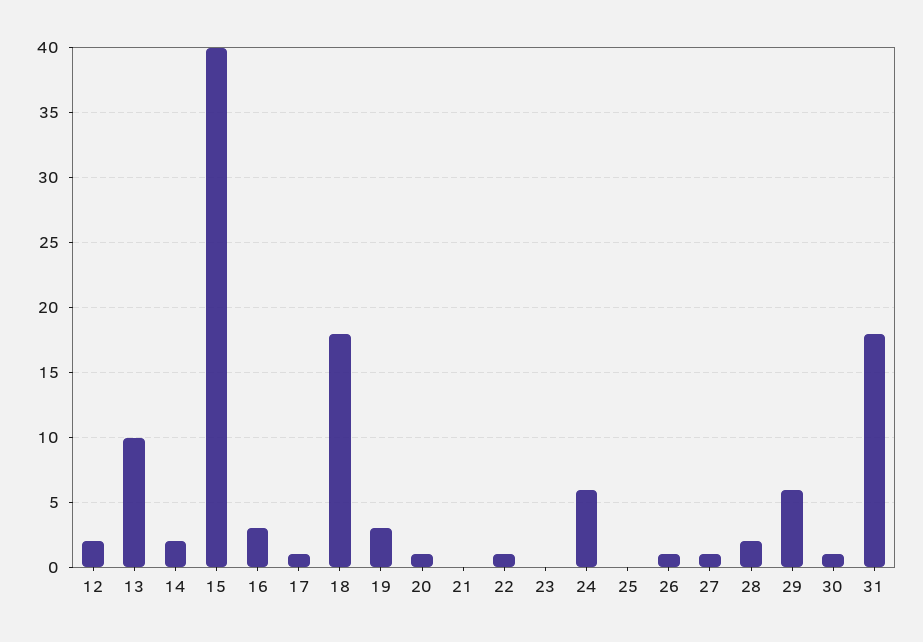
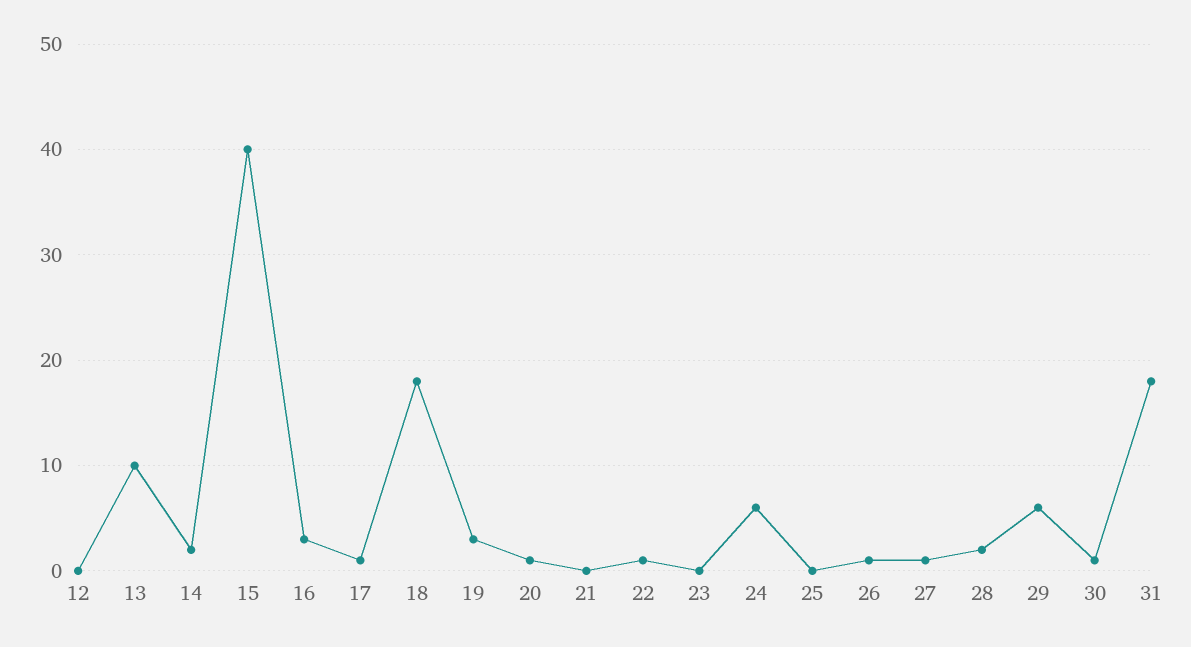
12: 2 -> 0

